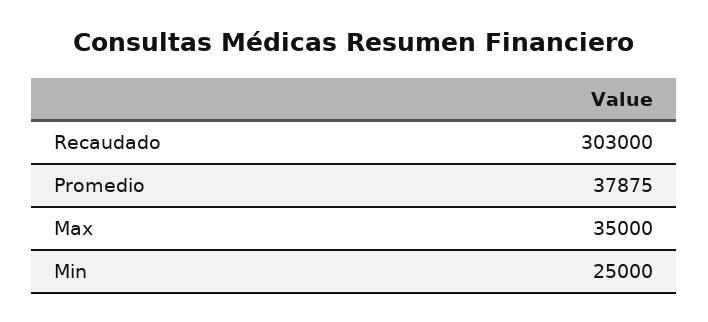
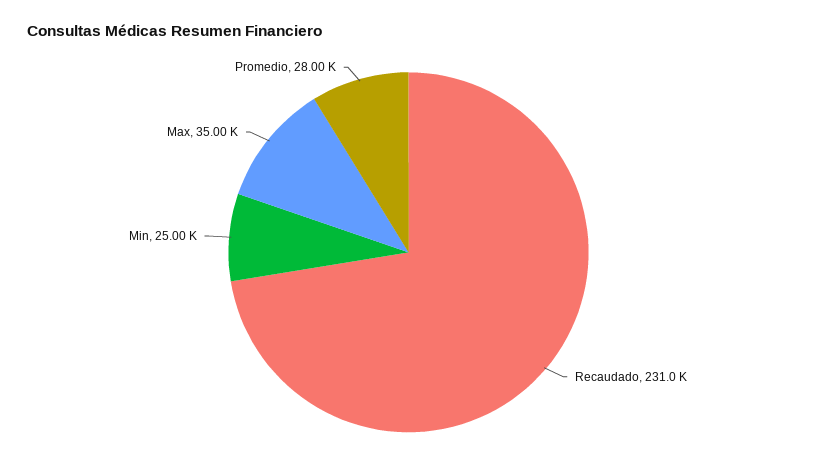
Recaudado: 303000 -> 231000
Promedio: 37875 -> 28000

